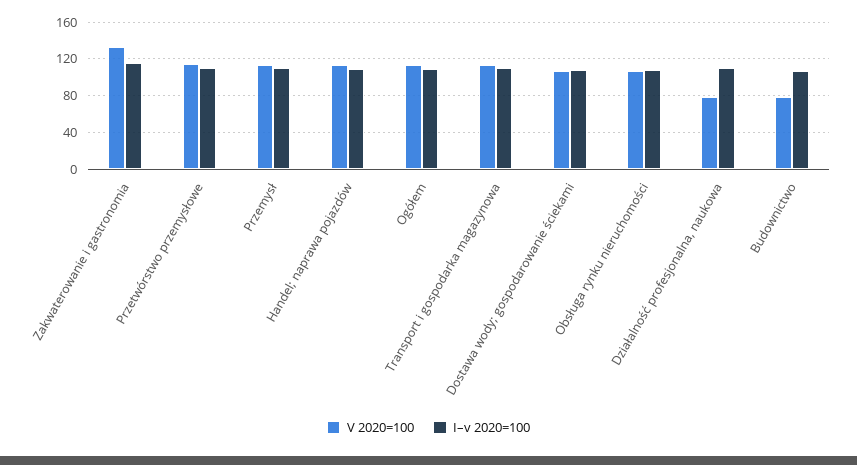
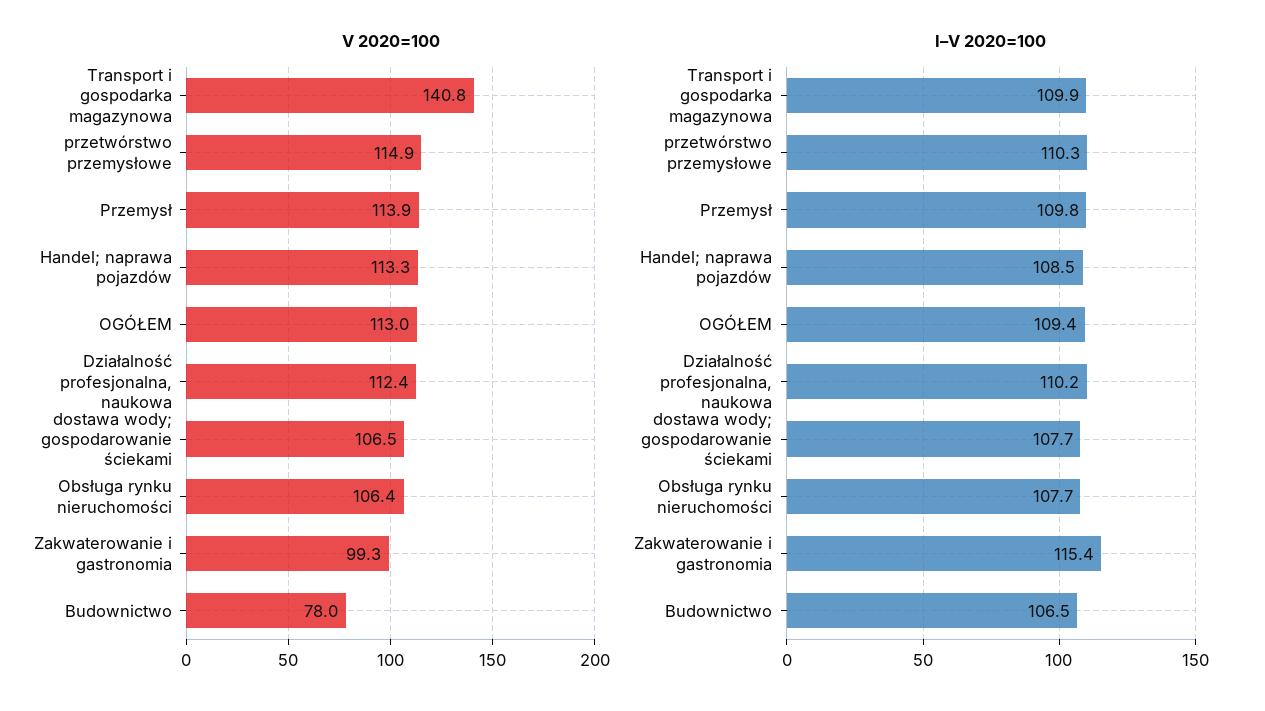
V 2020=100, Zakwaterowanie i gastronomia: 130 -> 99.3
V 2020=100, Transport i gospodarka magazynowa: 110 -> 140.8
V 2020=100, Działalność profesjonalna, naukowa: 80 -> 112.4

